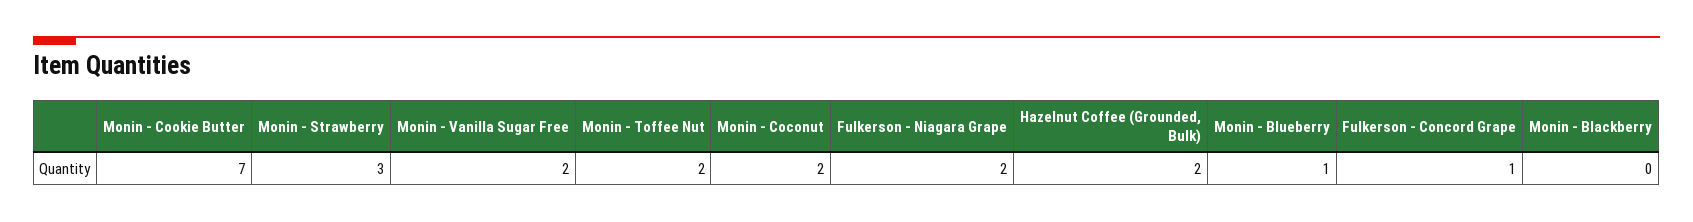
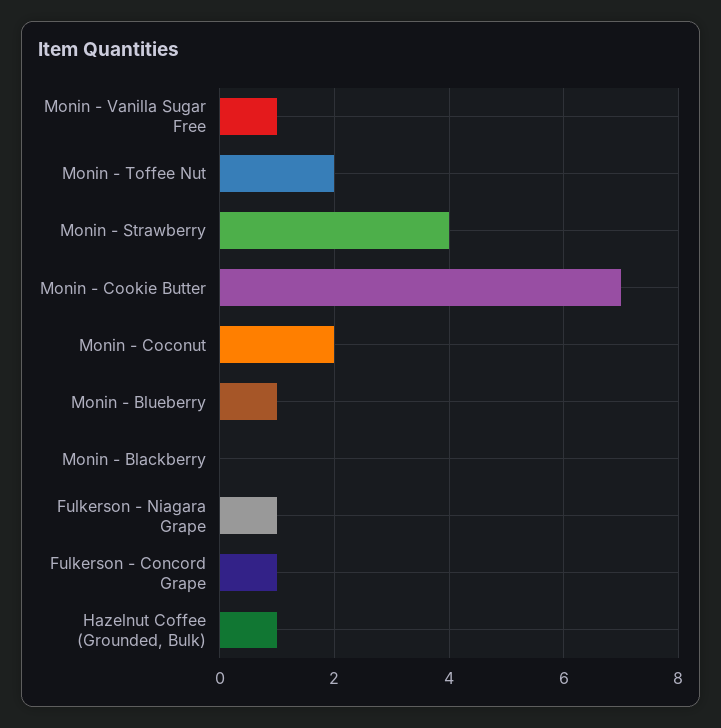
Monin - Strawberry: 3 -> 4
Monin - Vanilla Sugar Free: 2 -> 1
Fulkerson - Niagara Grape: 2 -> 1
Hazelnut Coffee (Grounded, Bulk): 2 -> 1

